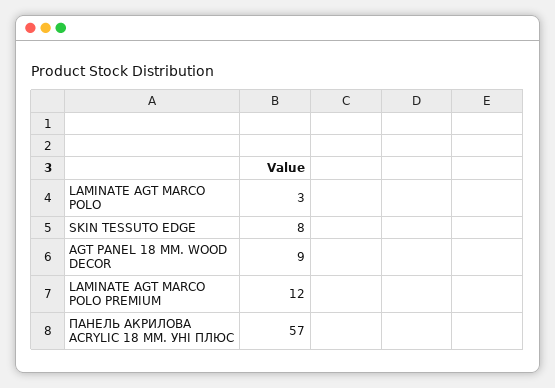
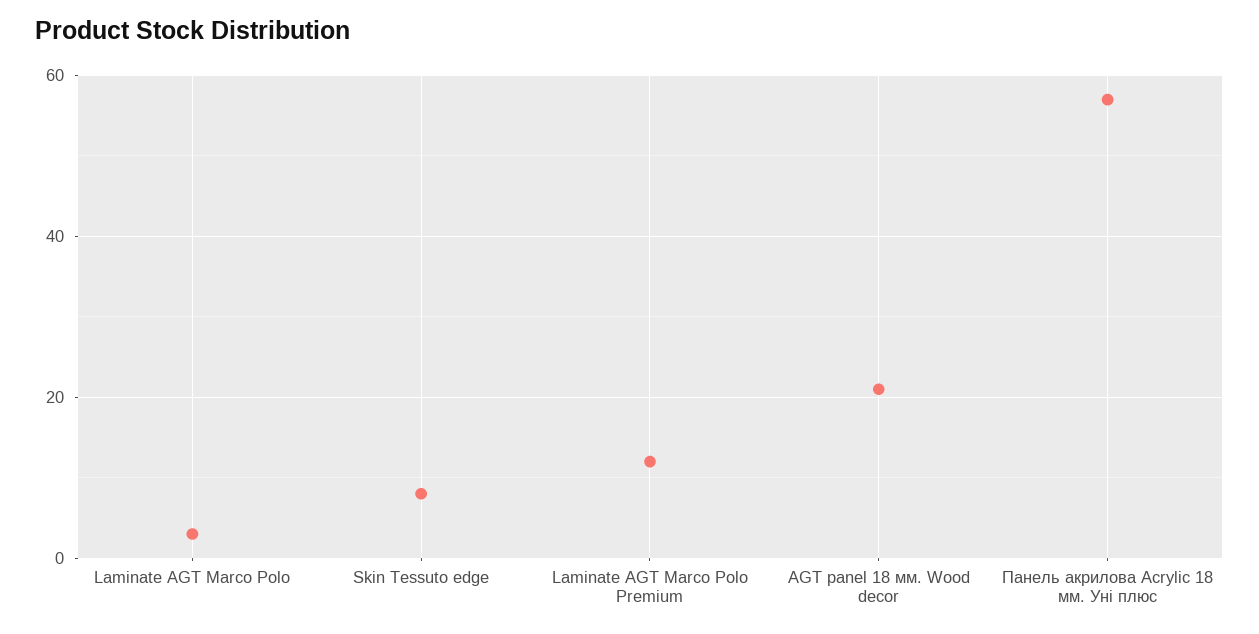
AGT PANEL 18 ММ. WOOD DECOR: 9 -> 20

